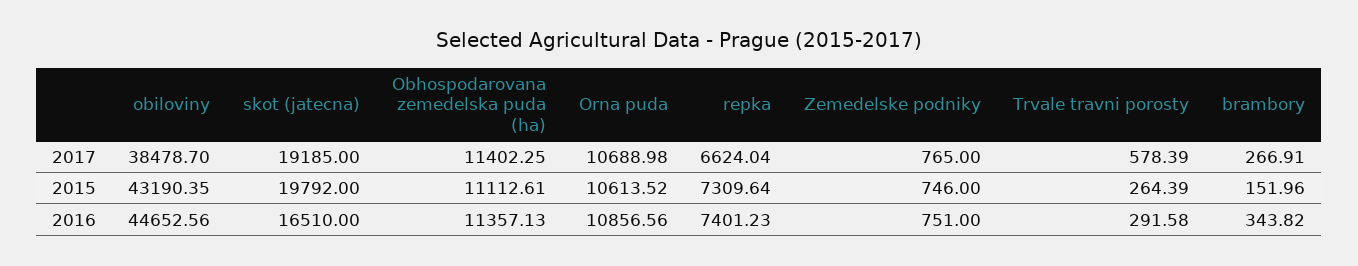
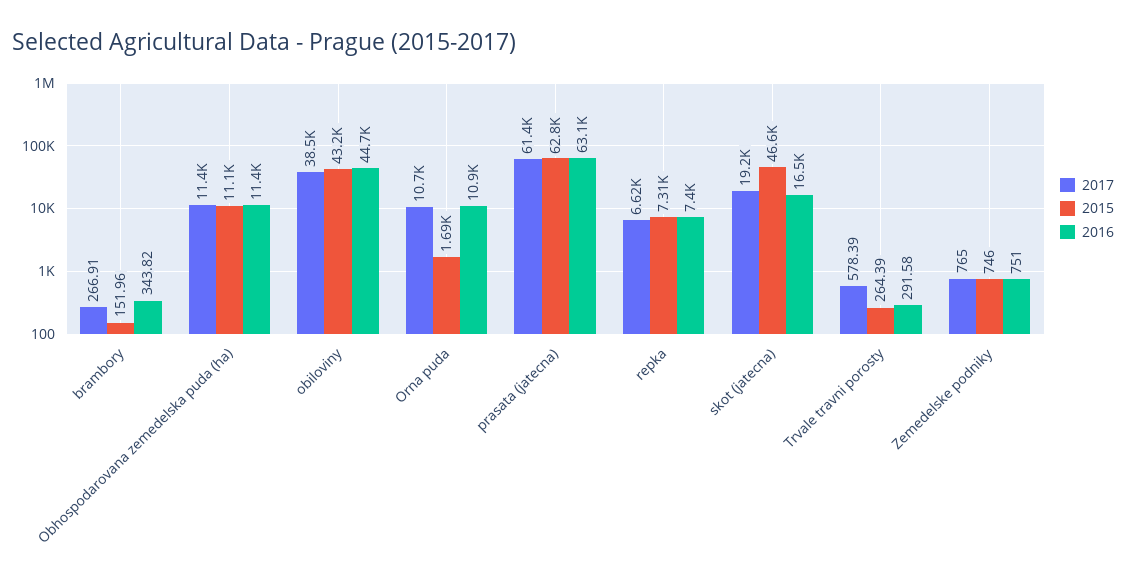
2015, skot (jatecna): 19792 -> 46600
2015, Orna puda: 10613.52 -> 1690
2017, prasata (jatecna): none -> 61400
2015, prasata (jatecna): none -> 62800
2016, prasata (jatecna): none -> 63100

